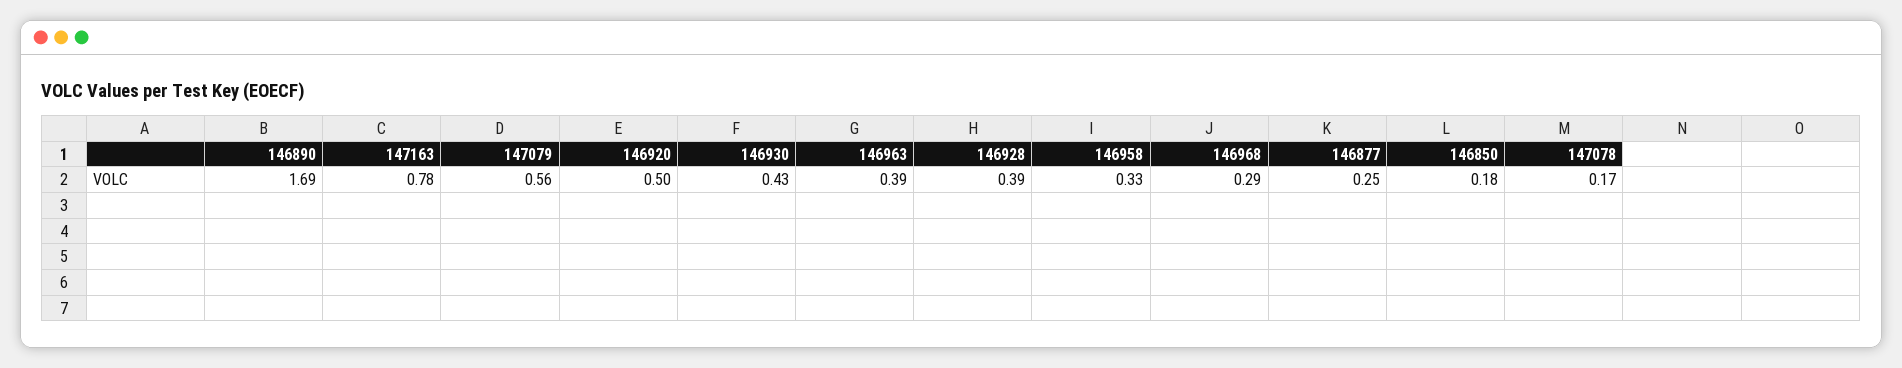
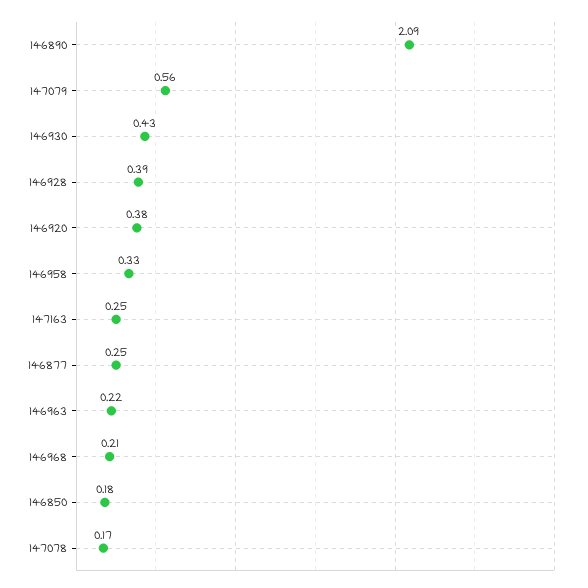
146890: 1.69 -> 2.09
147163: 0.78 -> 0.25
146920: 0.5 -> 0.38
146963: 0.39 -> 0.22
146968: 0.29 -> 0.21

